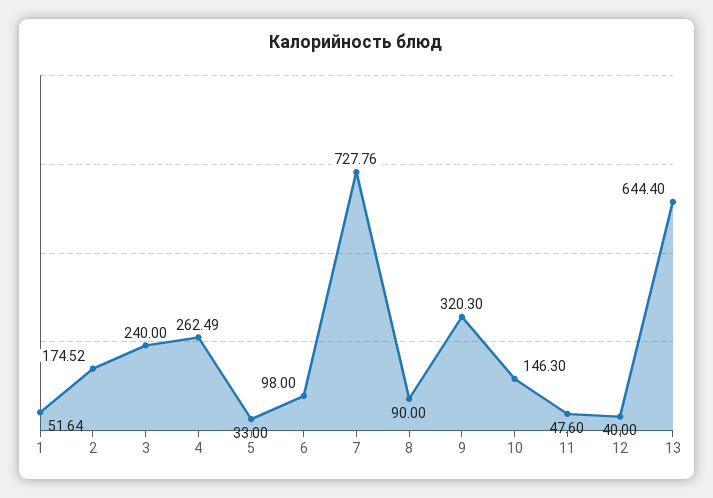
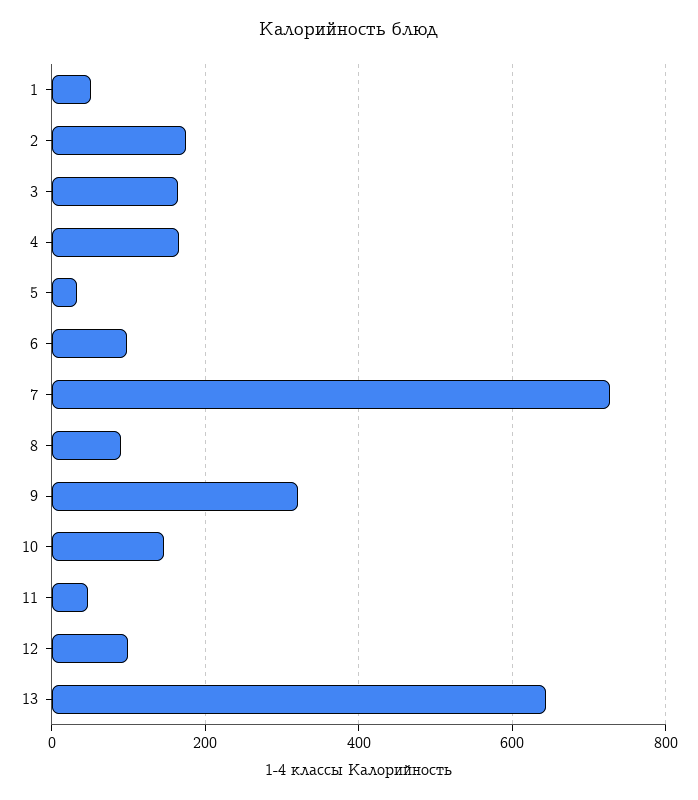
3: 240 -> 160
4: 262.49 -> 160
12: 40 -> 100

